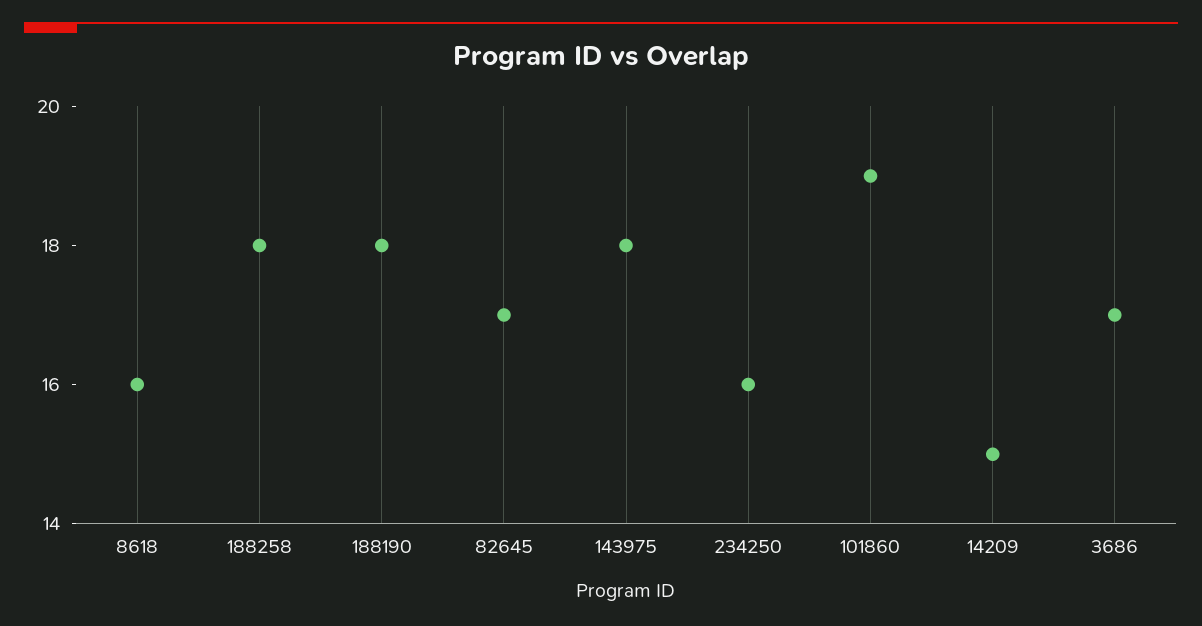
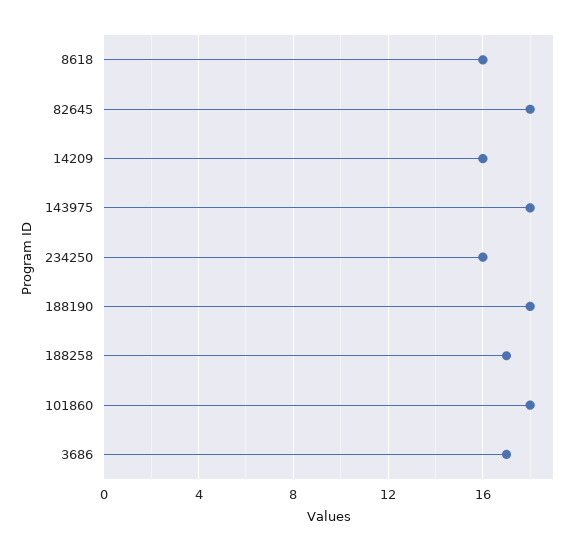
188258: 18 -> 17
82645: 17 -> 18
101860: 19 -> 18
14209: 15 -> 16

